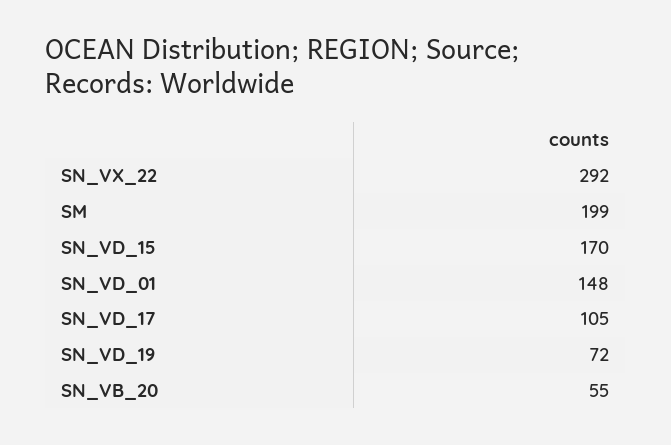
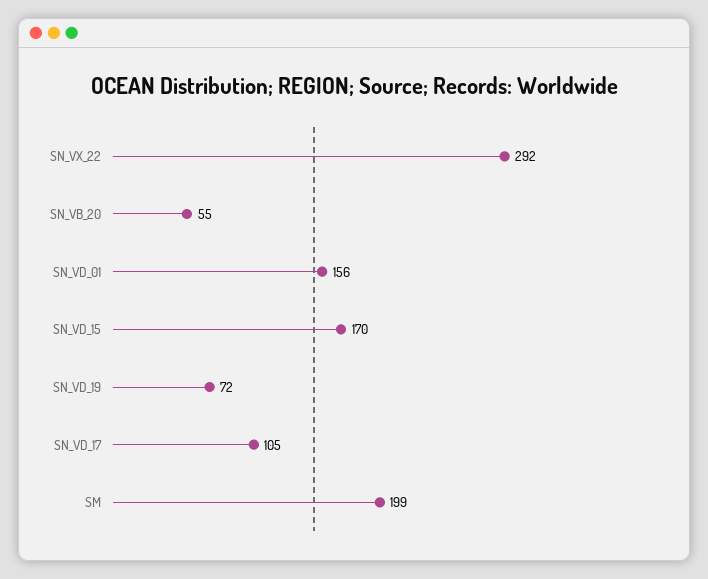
SN_VD_01: 148 -> 156

